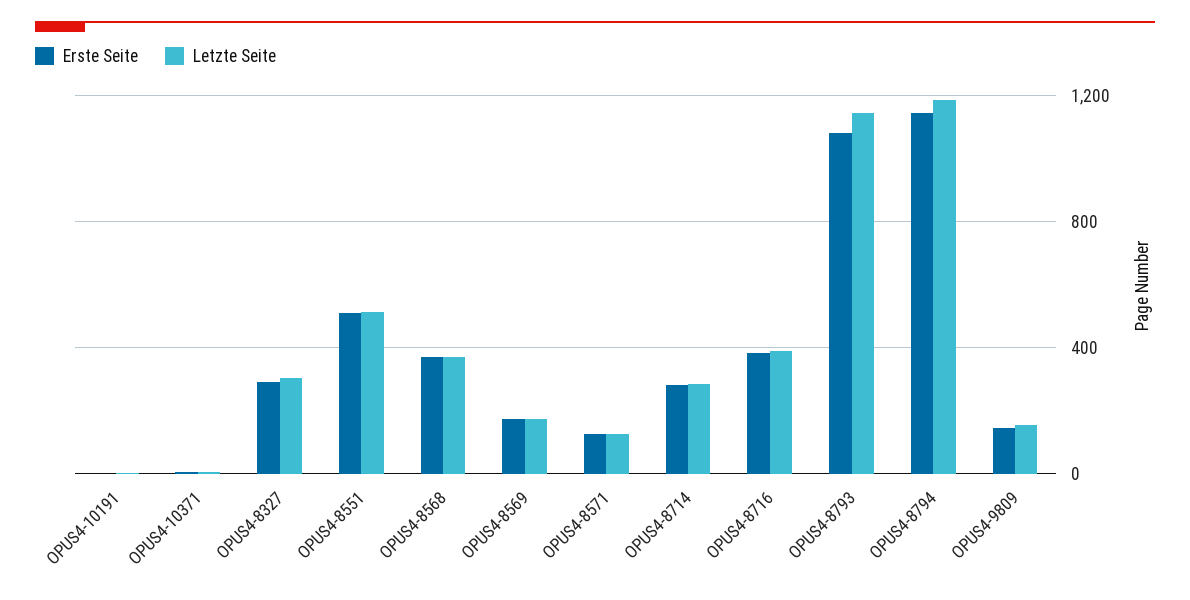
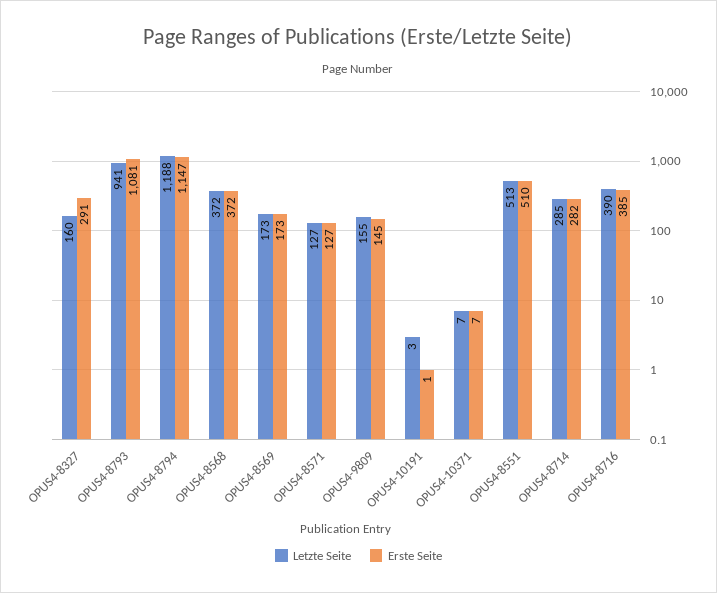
Letzte Seite, OPUS4-8327: 300 -> 160
Letzte Seite, OPUS4-8793: 1150 -> 941

